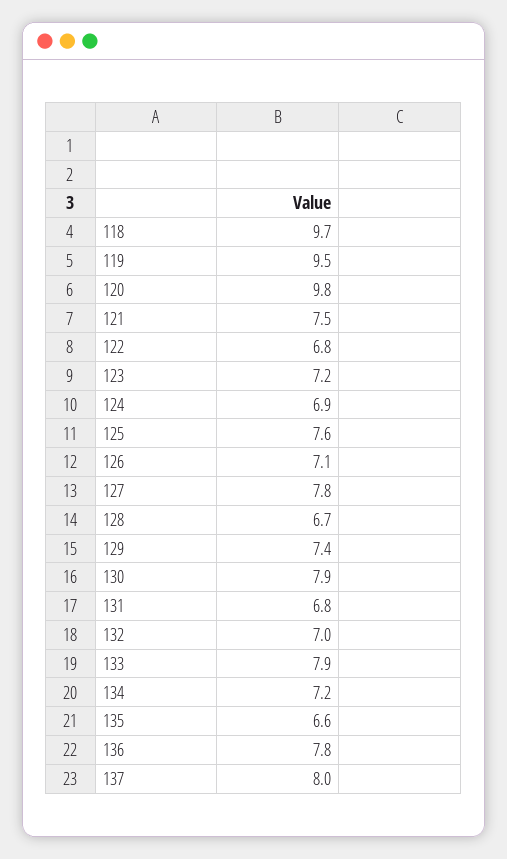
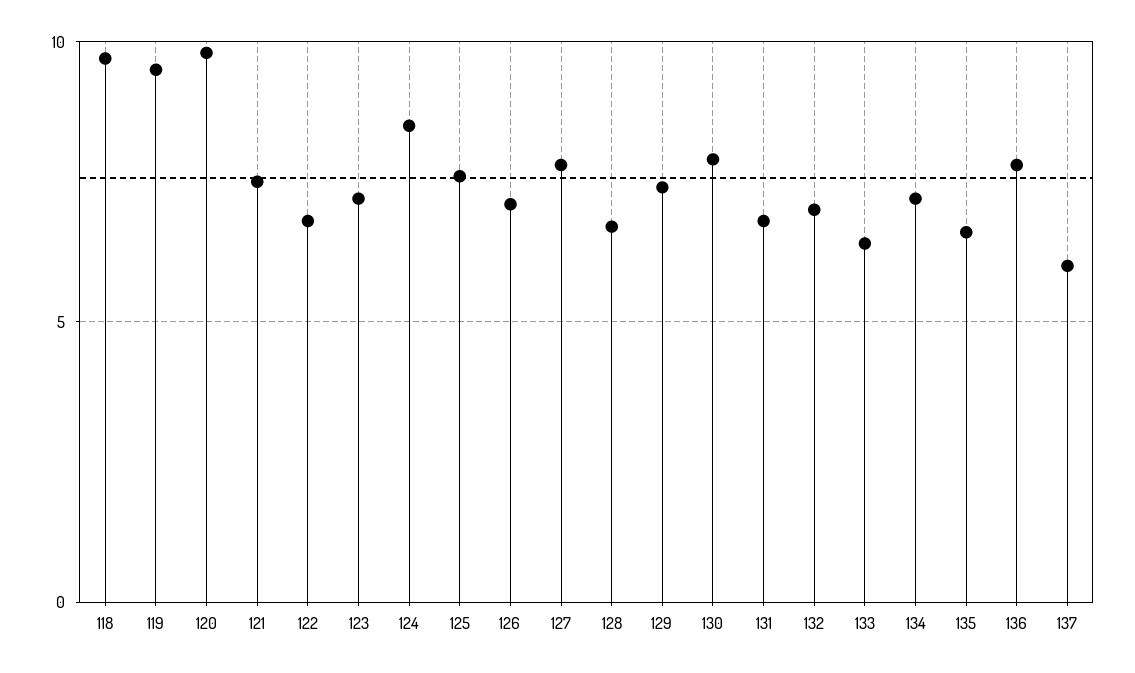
124: 6.9 -> 8.5
133: 7.9 -> 6.5
137: 8 -> 6

